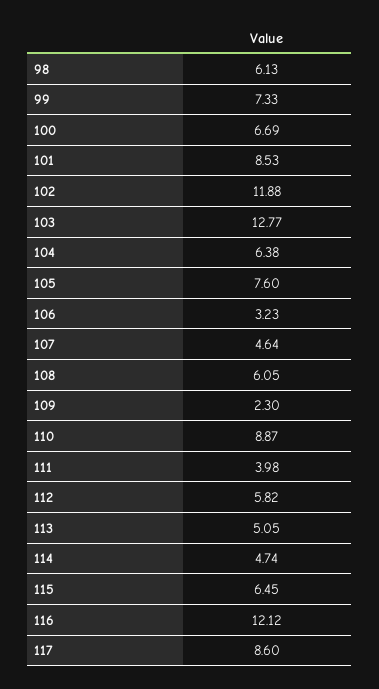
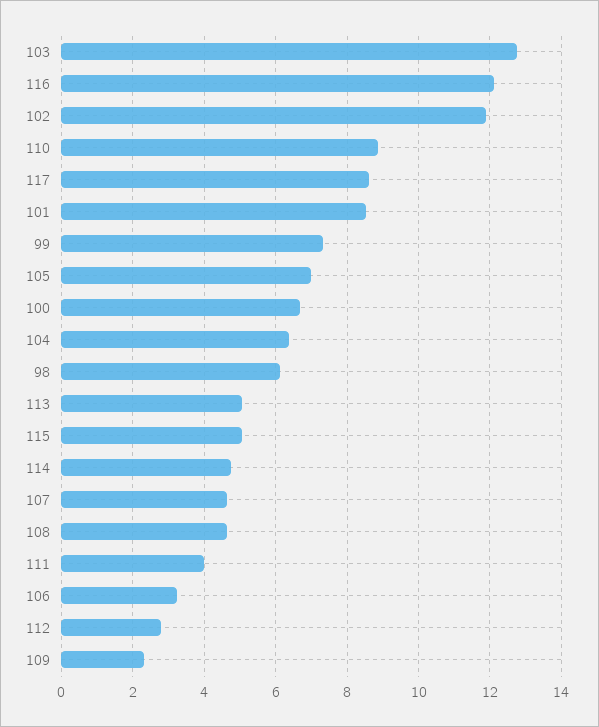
105: 7.6 -> 7
108: 6.05 -> 4.6
112: 5.82 -> 2.8
115: 6.45 -> 5

